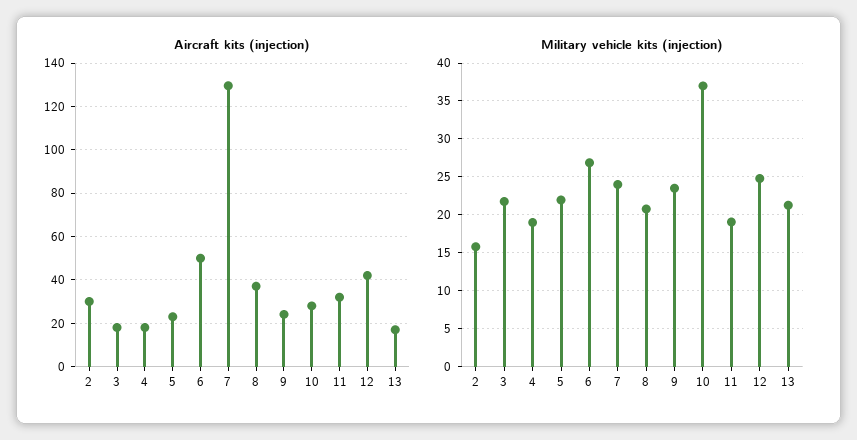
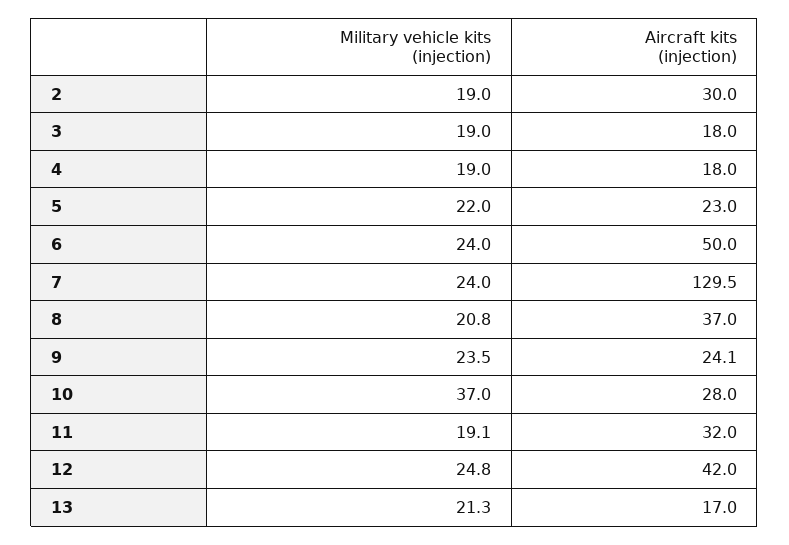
Military vehicle kits (injection), 2: 16 -> 19
Military vehicle kits (injection), 3: 22 -> 19
Military vehicle kits (injection), 6: 27 -> 24

